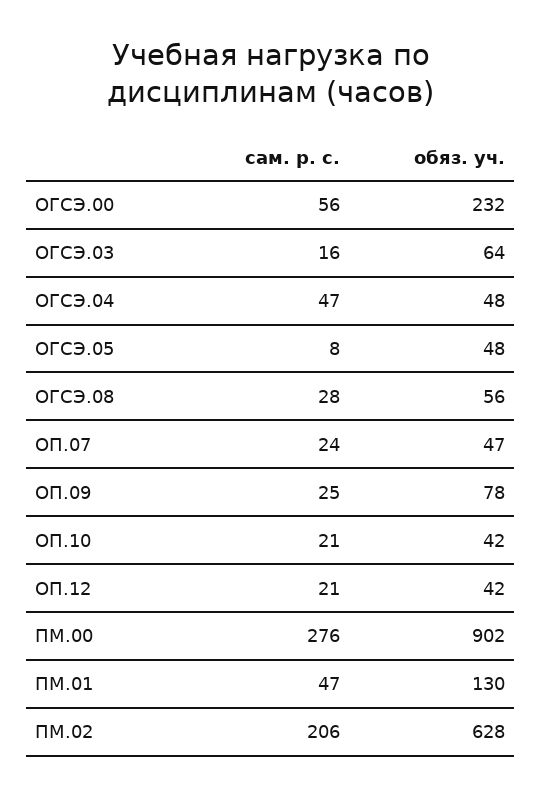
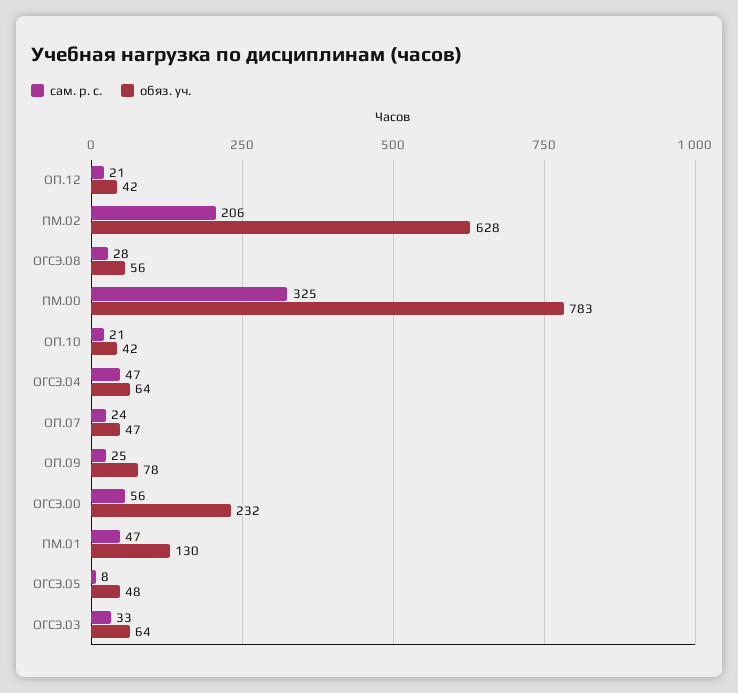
сам. р. с., ОГСЭ.03: 16 -> 33
обяз. уч., ОГСЭ.04: 48 -> 64
сам. р. с., ПМ.00: 276 -> 325
обяз. уч., ПМ.00: 902 -> 783

